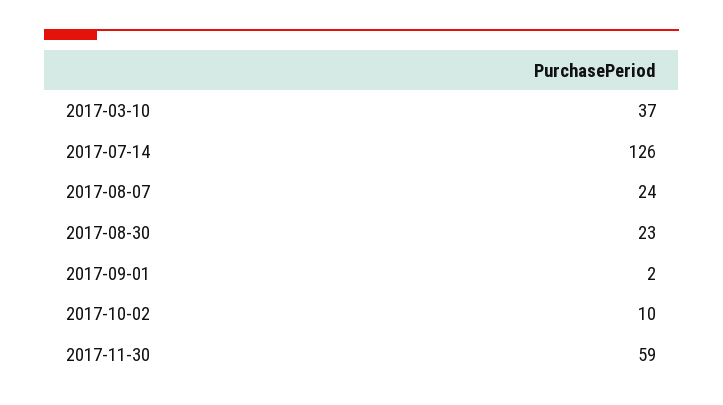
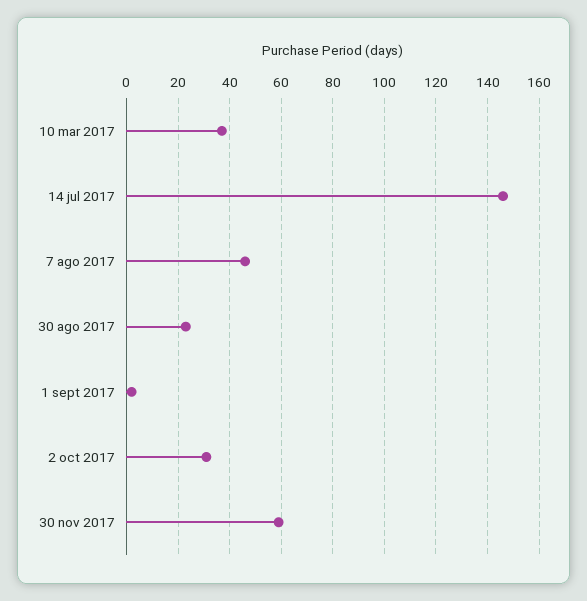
2017-07-14: 126 -> 145
2017-08-07: 24 -> 45
2017-10-02: 10 -> 30

